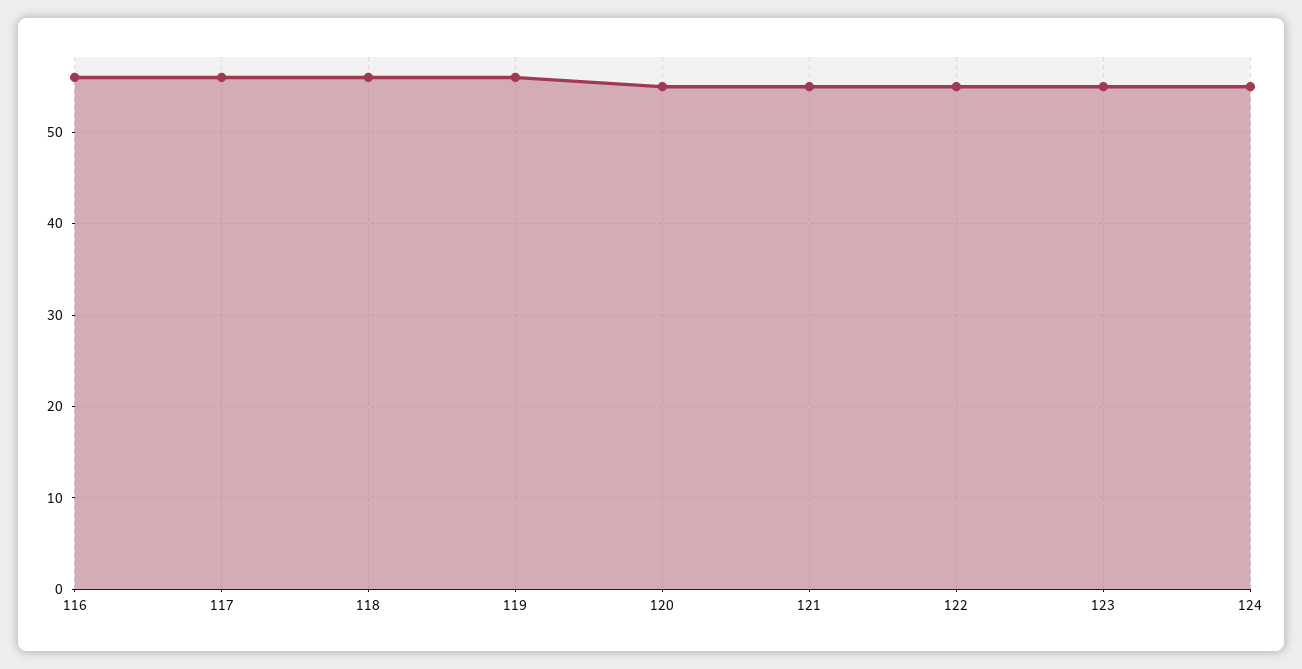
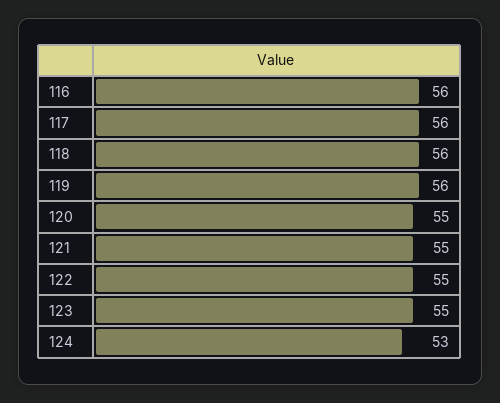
124: 55 -> 53

